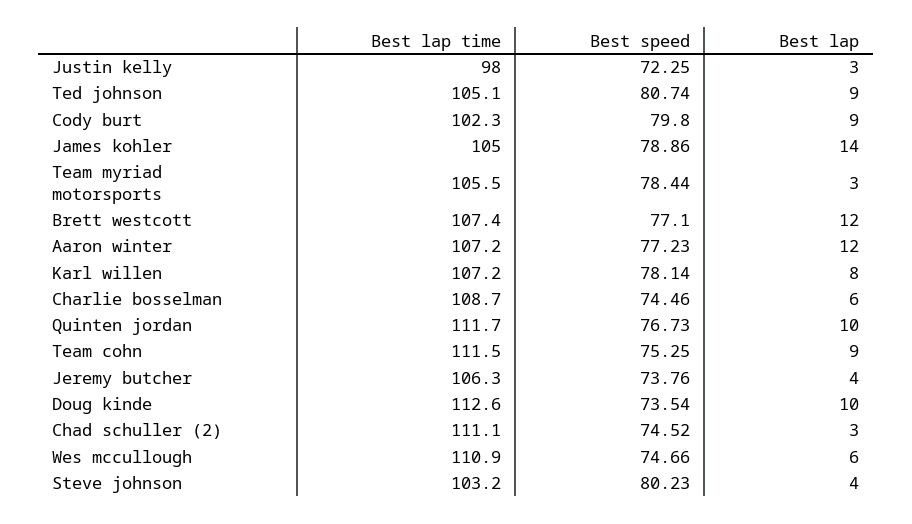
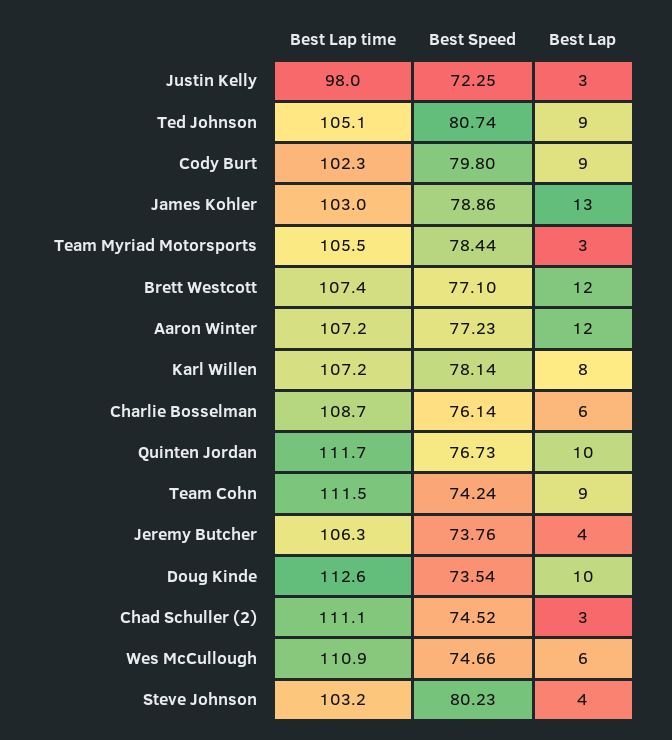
Best lap time, James kohler: 105 -> 103
Best lap, James kohler: 14 -> 13
Best speed, Charlie bosselman: 74.46 -> 76.14
Best speed, Team cohn: 75.25 -> 74.24

